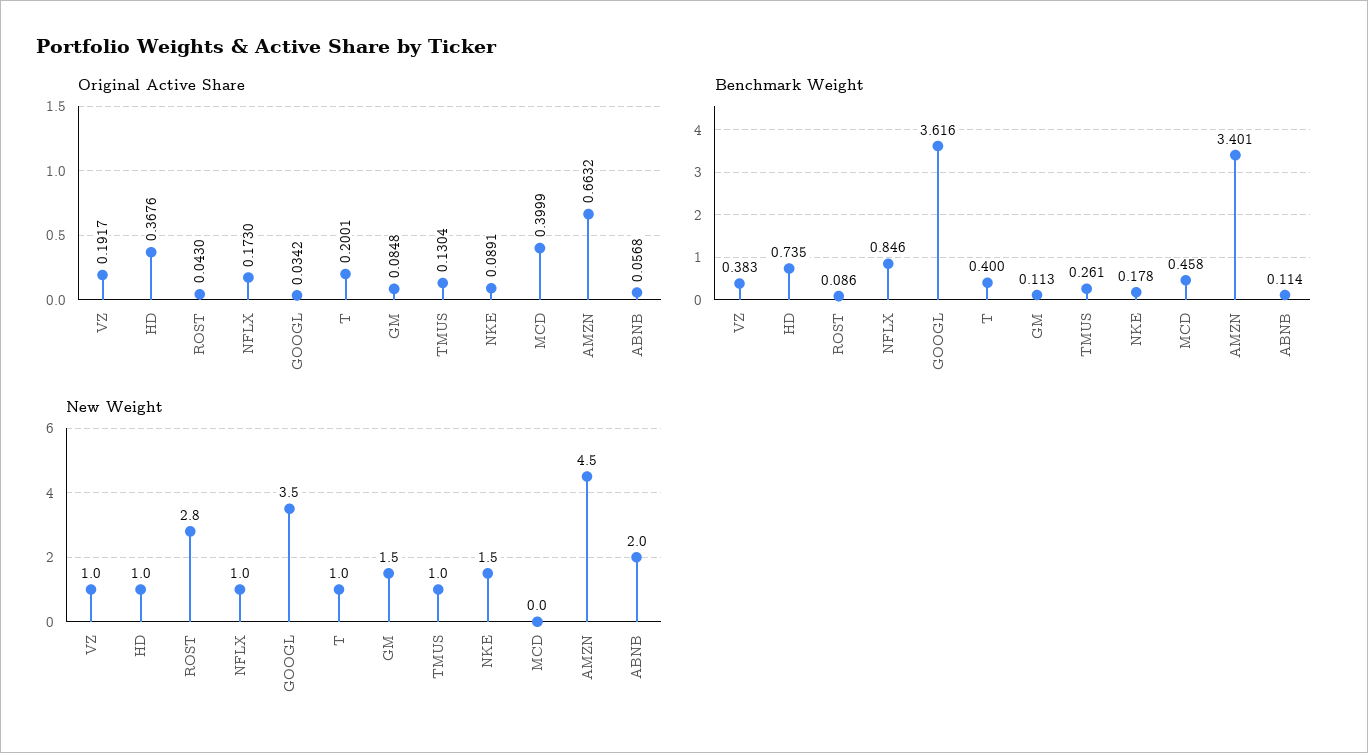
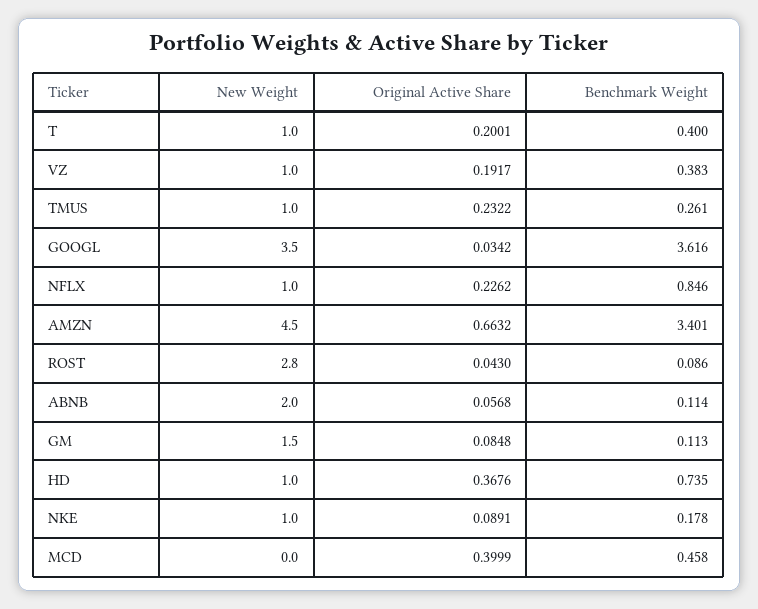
Original Active Share, NFLX: 0.173 -> 0.2262
Original Active Share, TMUS: 0.1304 -> 0.2322
New Weight, NKE: 1.5 -> 1

